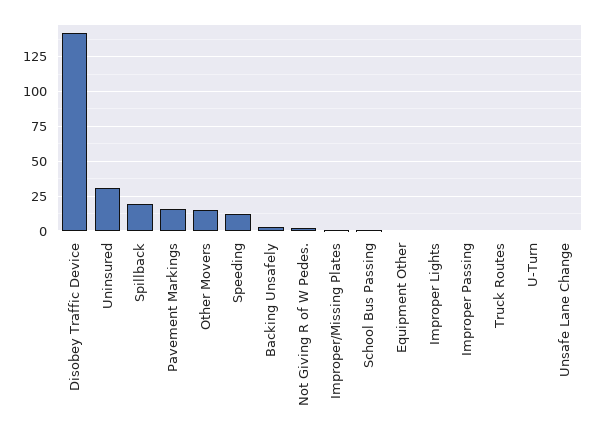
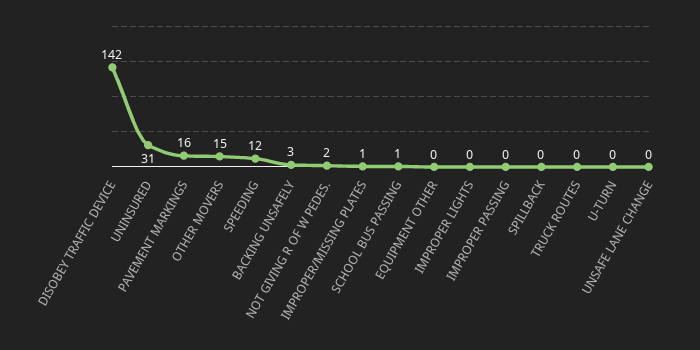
Spillback: 20 -> 0

